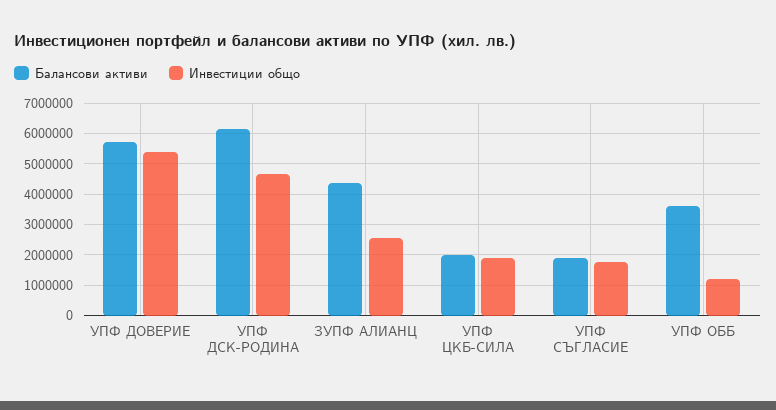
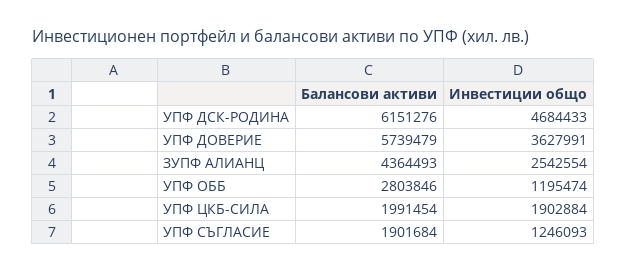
Инвестиции общо, УПФ ДОВЕРИЕ: 5400000 -> 3627991
Инвестиции общо, УПФ СЪГЛАСИЕ: 1800000 -> 1246093
Балансови активи, УПФ ОББ: 3600000 -> 2803846

